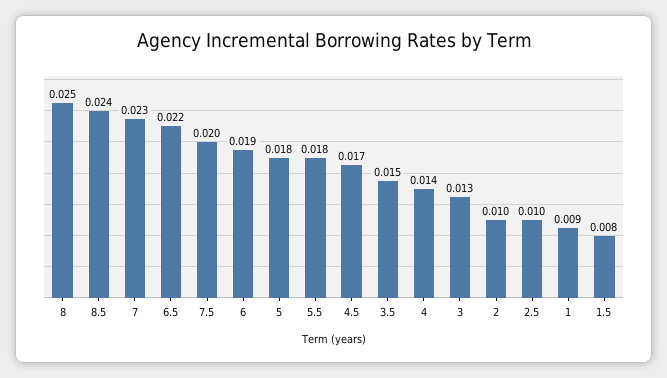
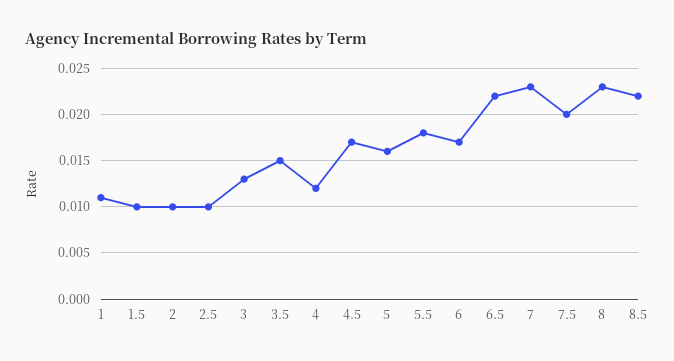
8: 0.025 -> 0.023
8.5: 0.024 -> 0.022
6: 0.019 -> 0.017
5: 0.018 -> 0.016
4: 0.014 -> 0.012
1: 0.009 -> 0.011
1.5: 0.008 -> 0.01

